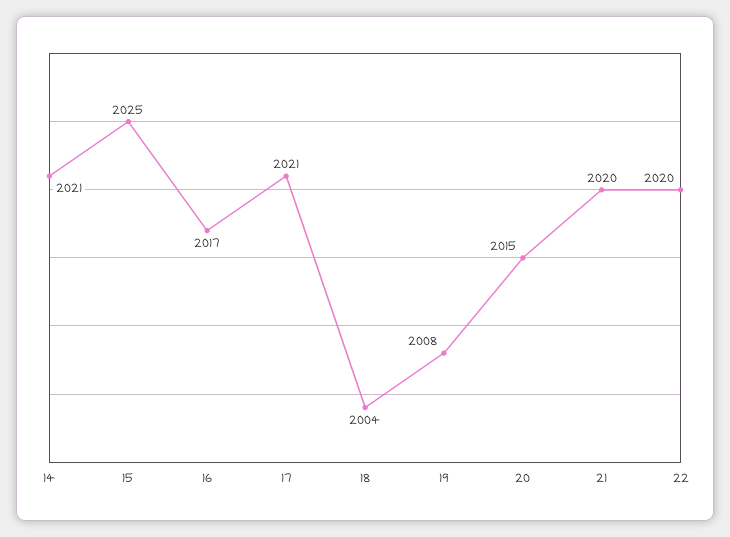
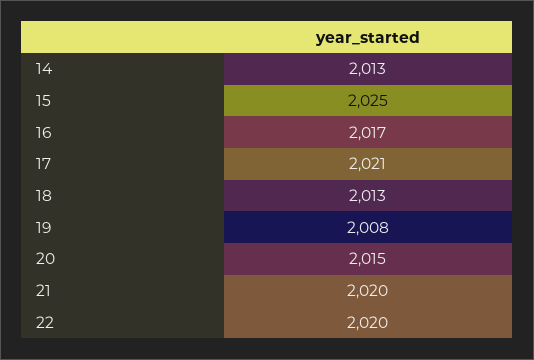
14: 2021 -> 2013
18: 2004 -> 2013

